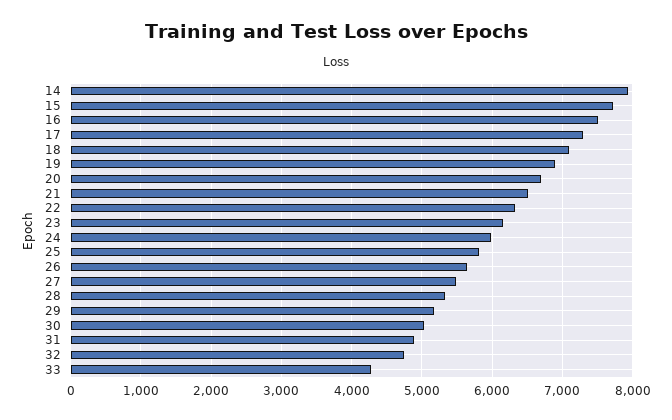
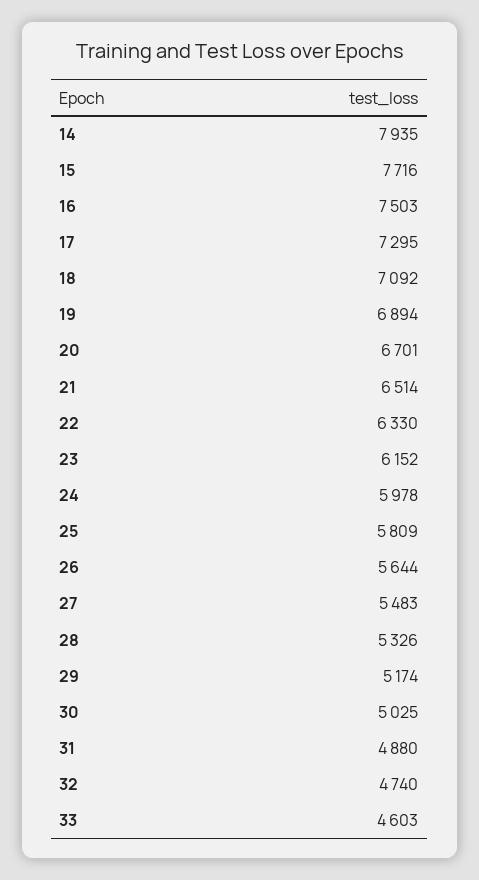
33: 4300 -> 4603

